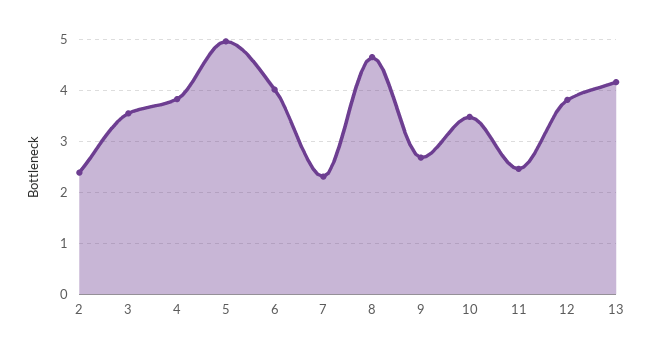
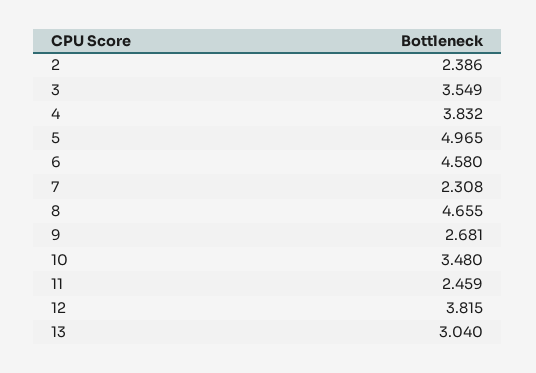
6: 4 -> 4.58
13: 4.2 -> 3.04

